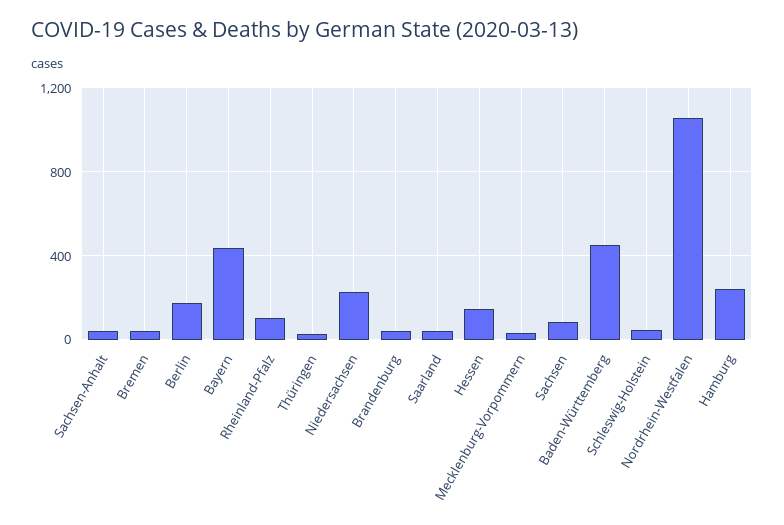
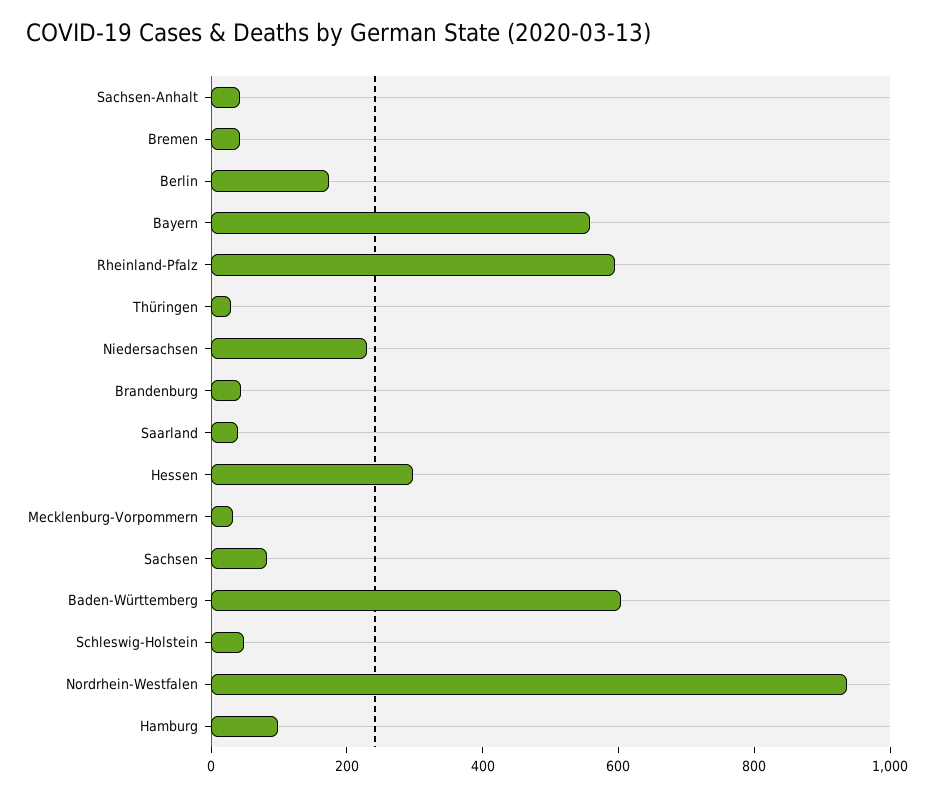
Bayern: 450 -> 550
Rheinland-Pfalz: 100 -> 600
Hessen: 150 -> 300
Baden-Württemberg: 450 -> 600
Nordrhein-Westfalen: 1050 -> 950
Hamburg: 250 -> 100

